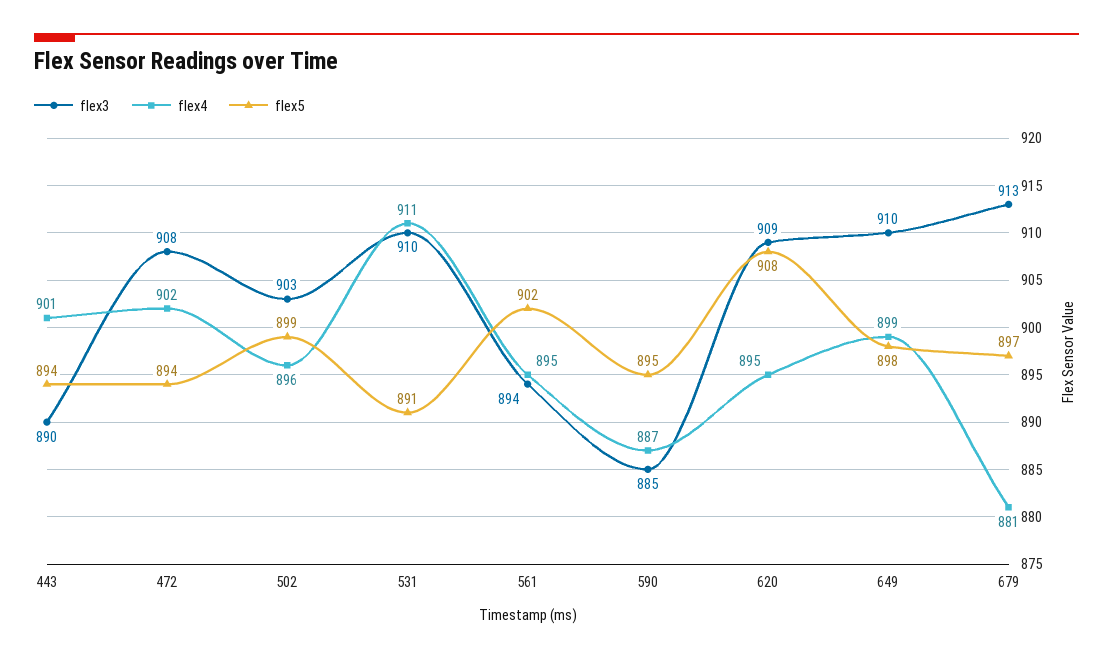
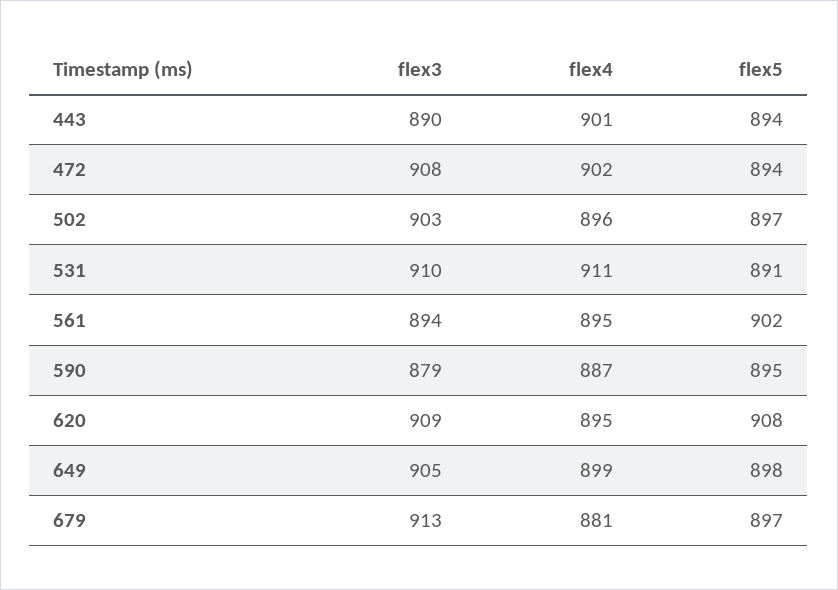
flex5, 502: 899 -> 897
flex3, 590: 885 -> 879
flex3, 649: 910 -> 905

